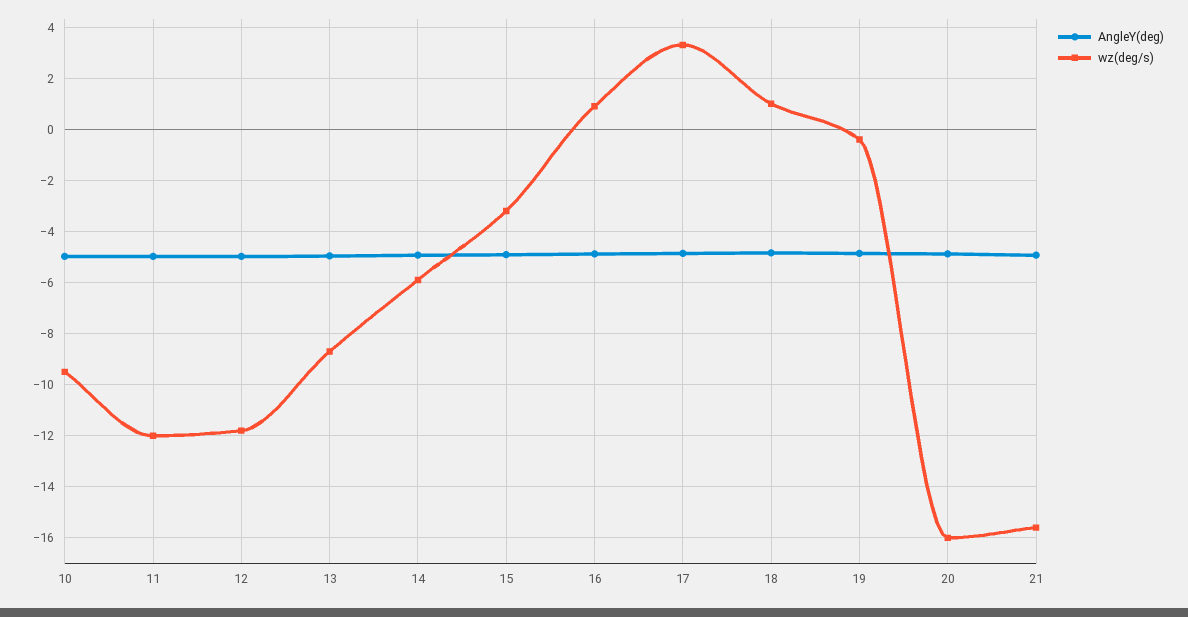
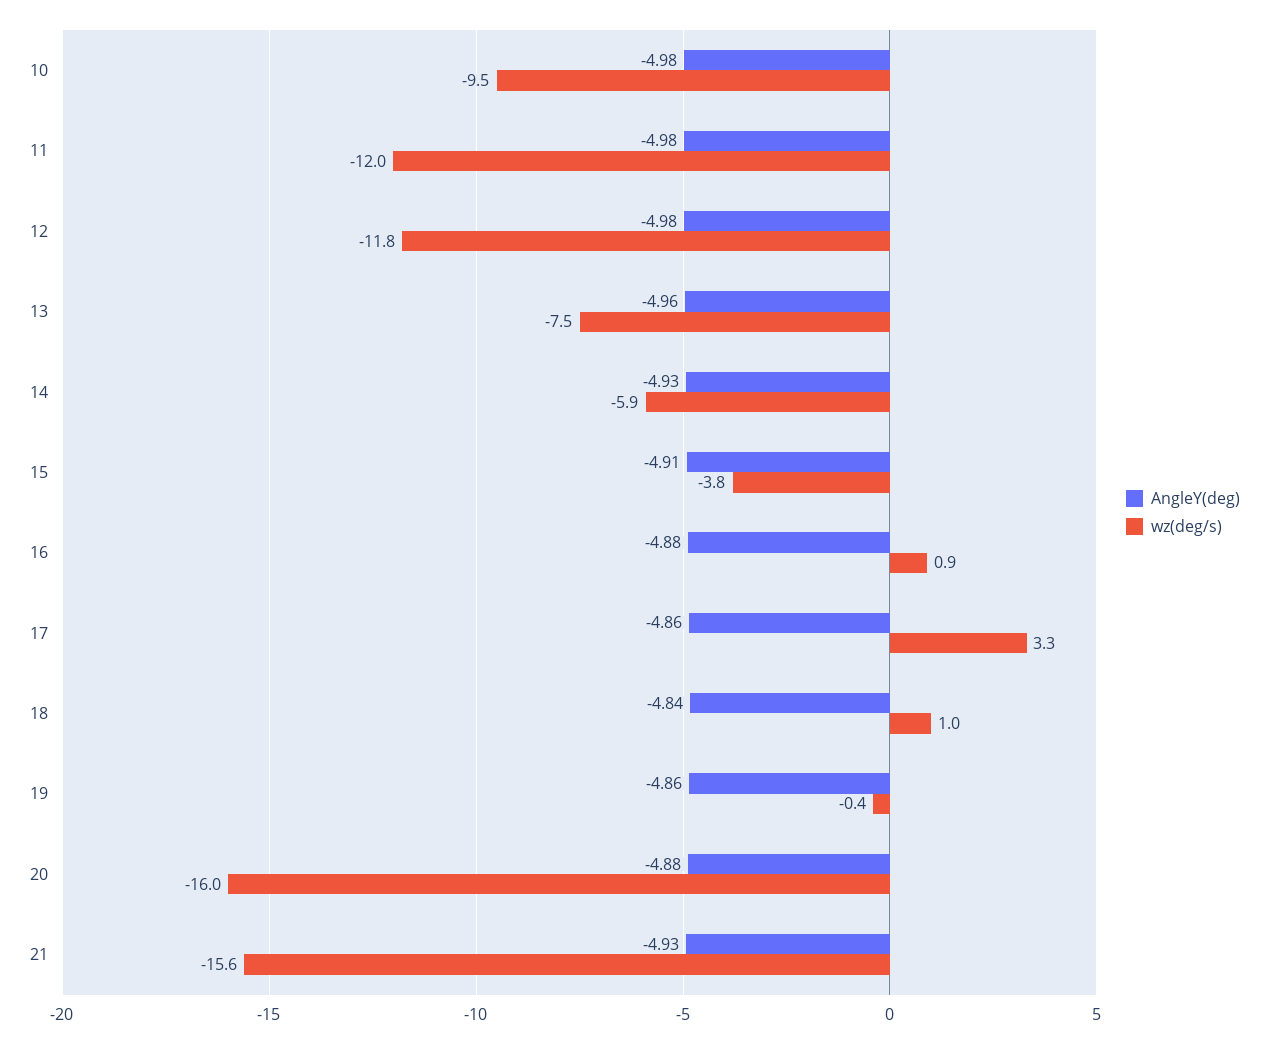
wz(deg/s), 13: -8.75 -> -7.5
wz(deg/s), 15: -3.25 -> -3.8

